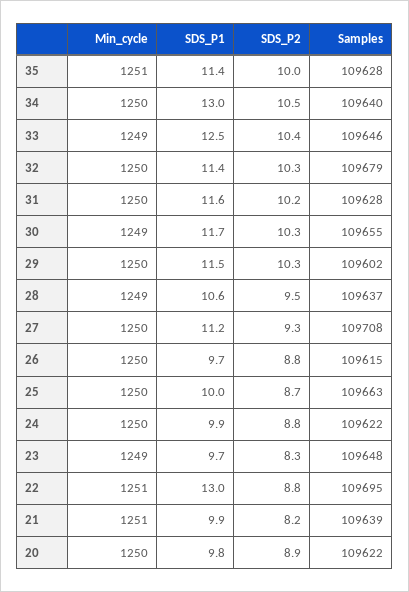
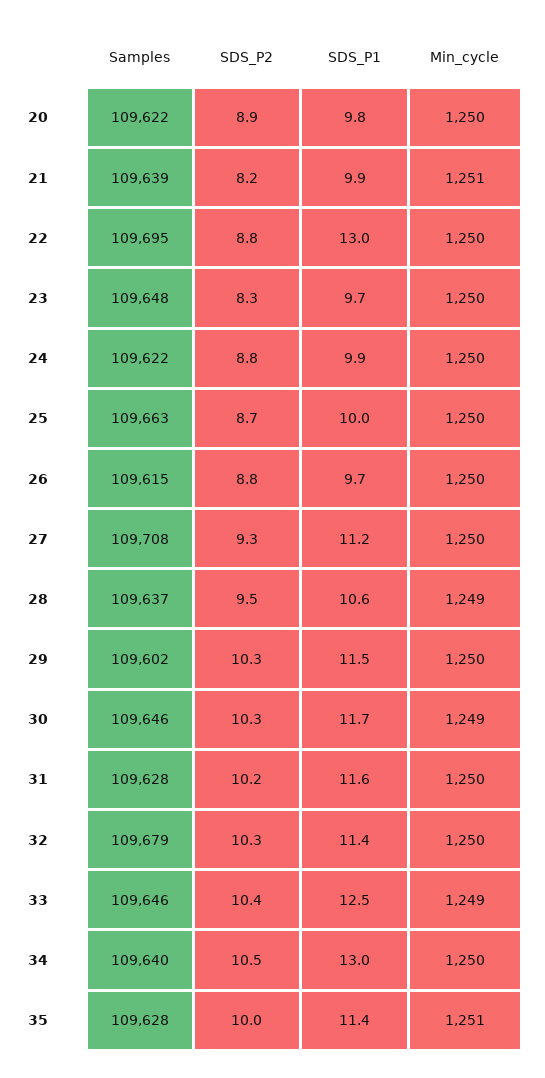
Samples, 30: 109655 -> 109646
Min_cycle, 23: 1249 -> 1250
Min_cycle, 22: 1251 -> 1250

